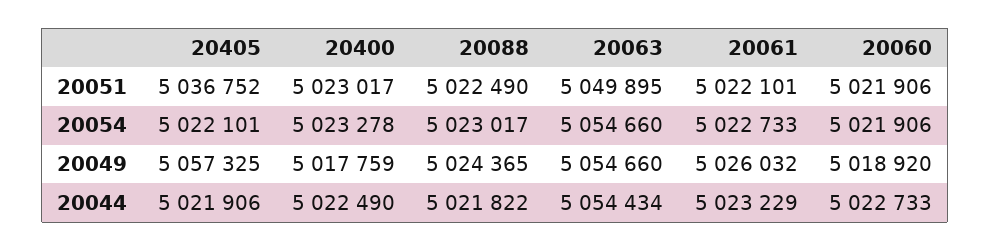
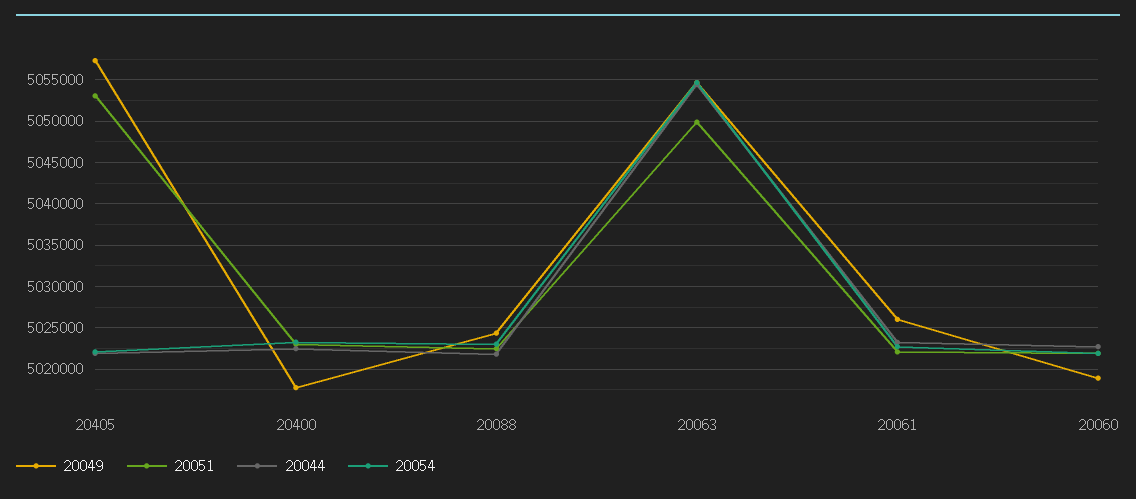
20051, 20405: 5036752 -> 5053000

